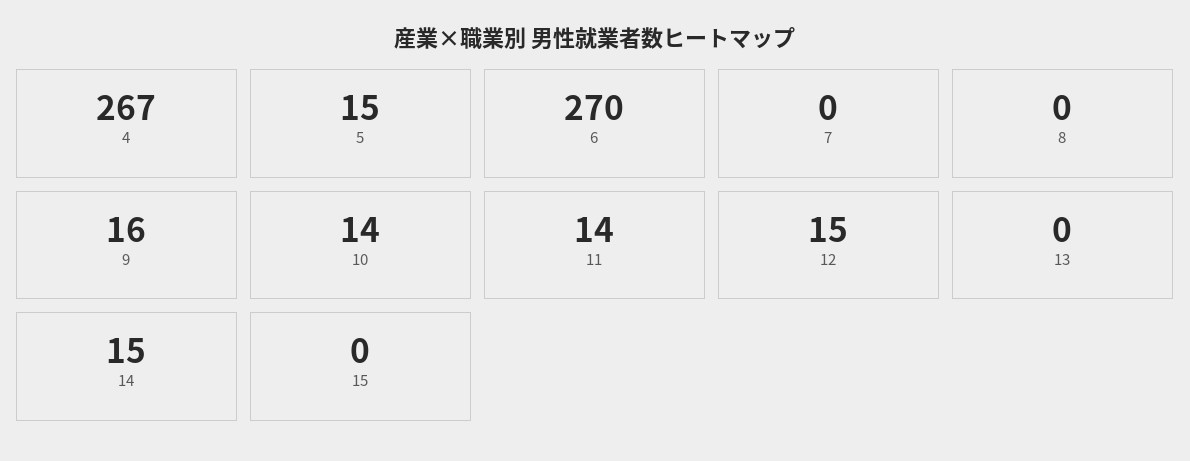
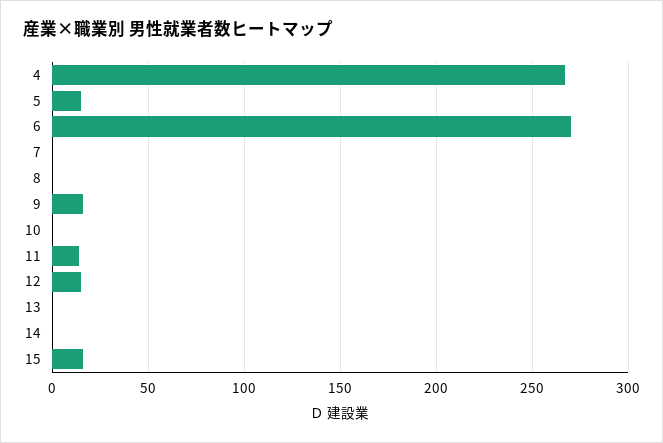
10: 14 -> 0
14: 15 -> 0
15: 0 -> 15

